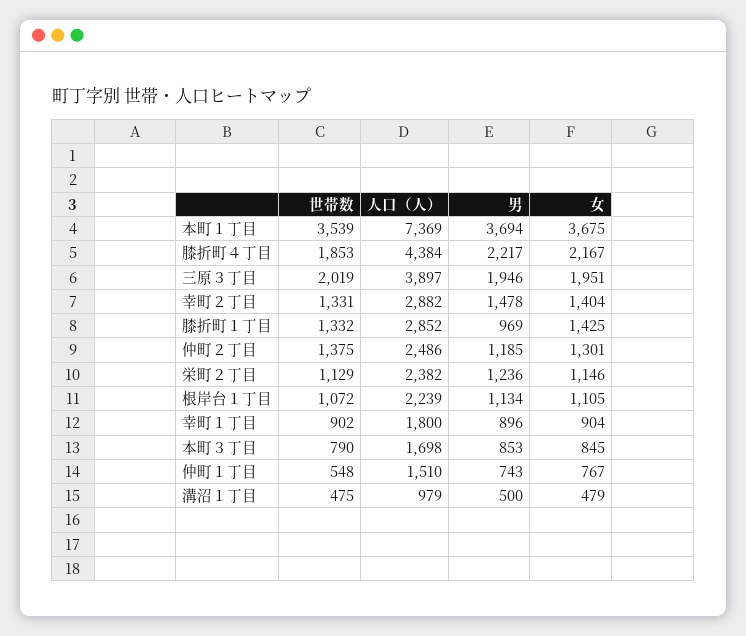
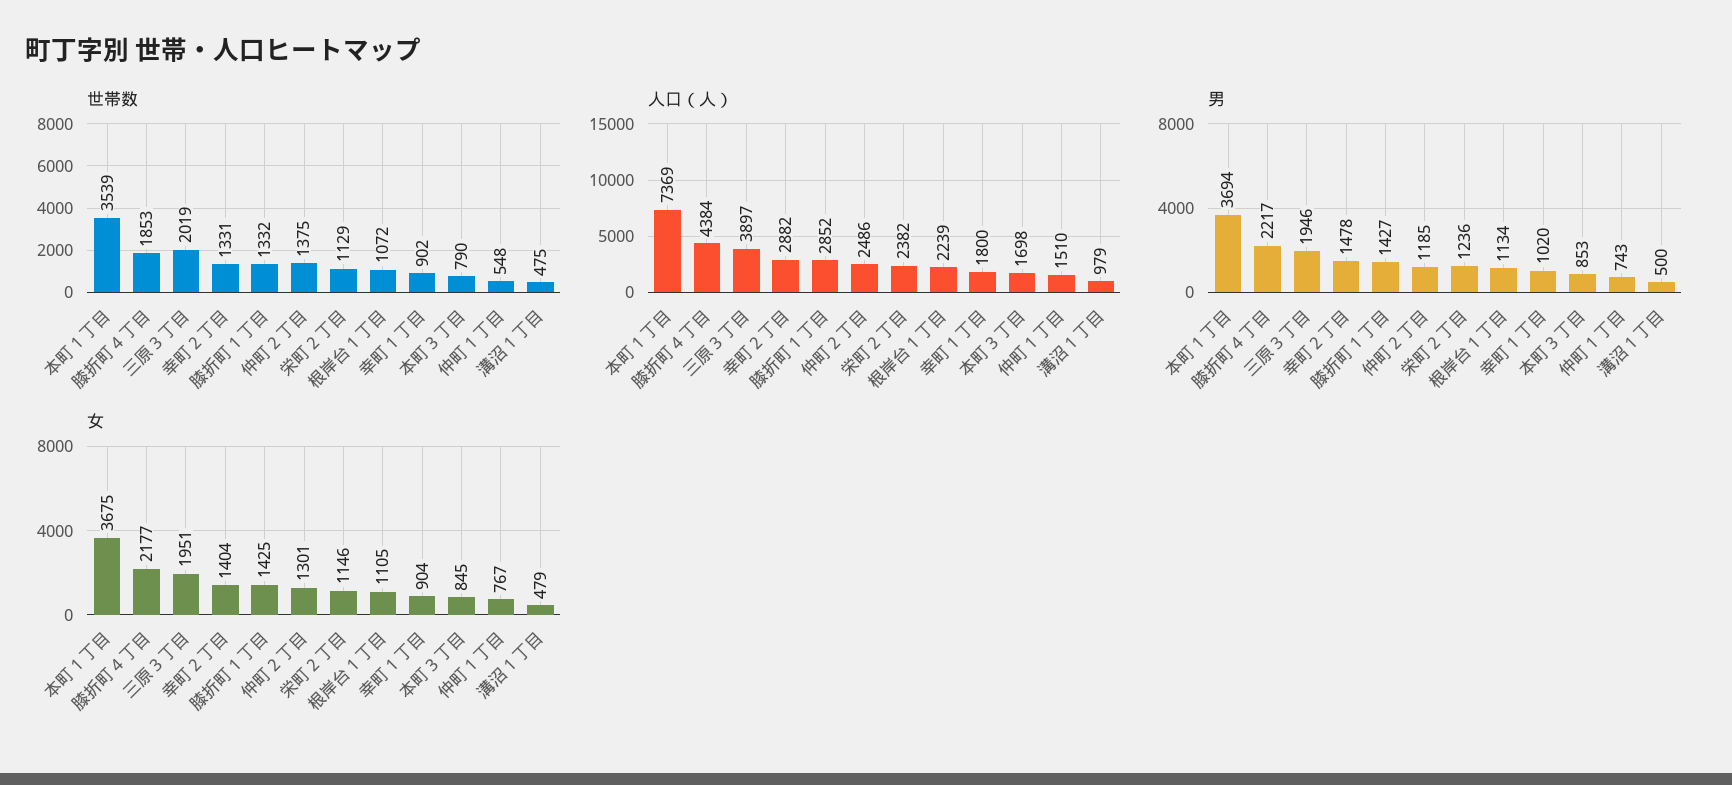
女, 膝折町４丁目: 2167 -> 2177
男, 膝折町１丁目: 969 -> 1427
男, 幸町１丁目: 896 -> 1020

